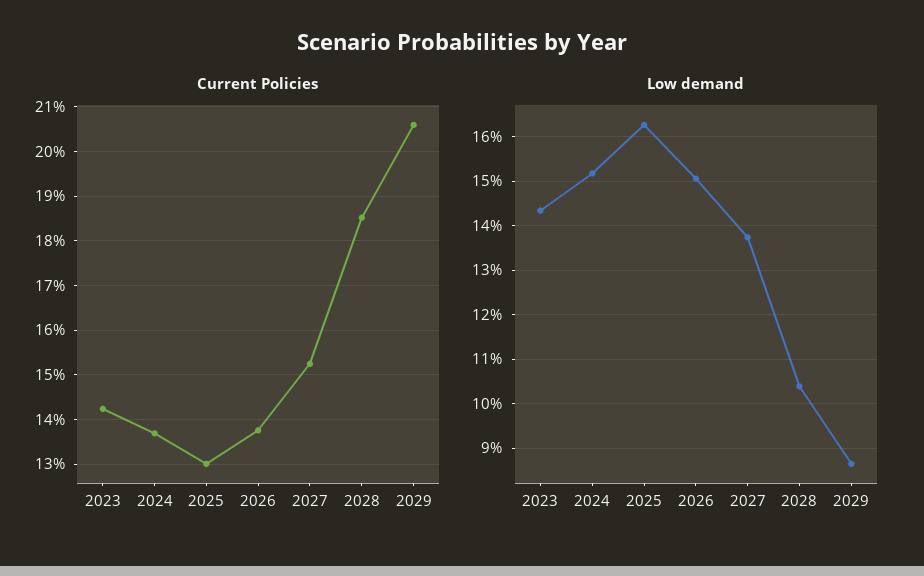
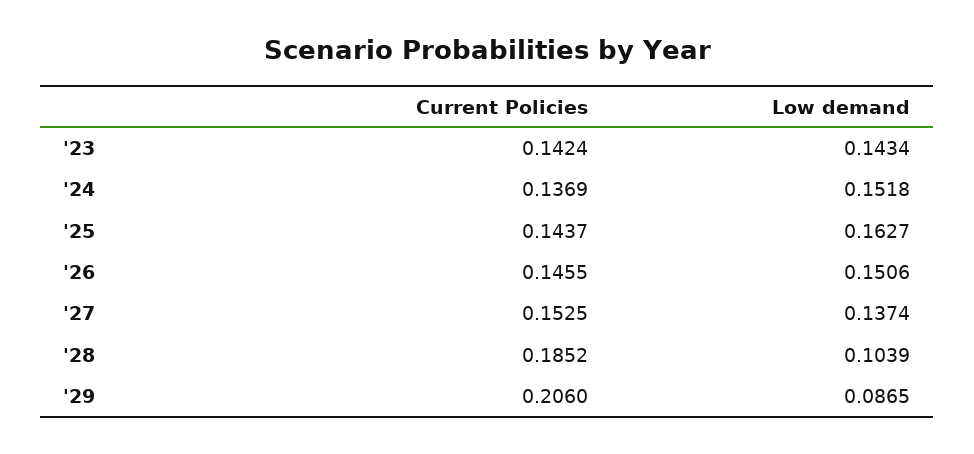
Current Policies, 2025: 0.13 -> 0.1437
Current Policies, 2026: 0.138 -> 0.1455

